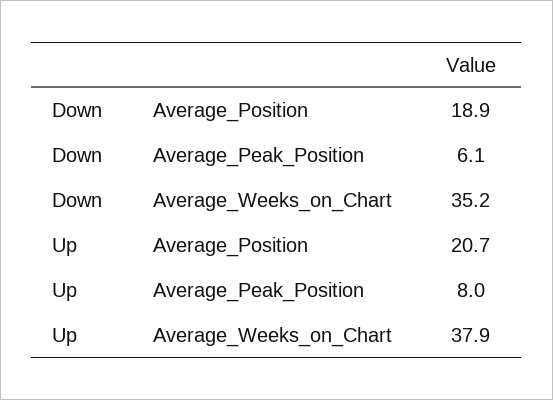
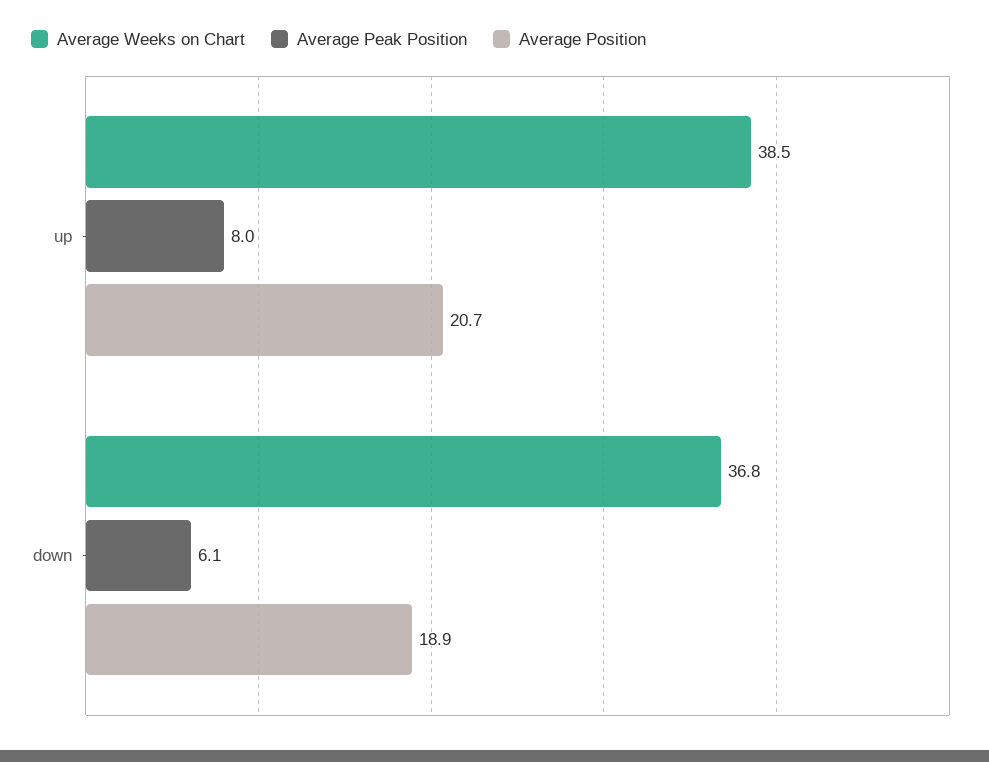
Average_Weeks_on_Chart, Down: 35.2 -> 36.8
Average_Weeks_on_Chart, Up: 37.9 -> 38.5

